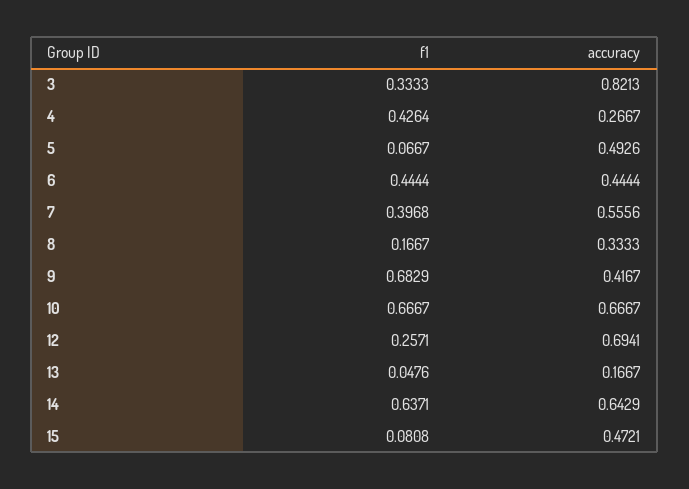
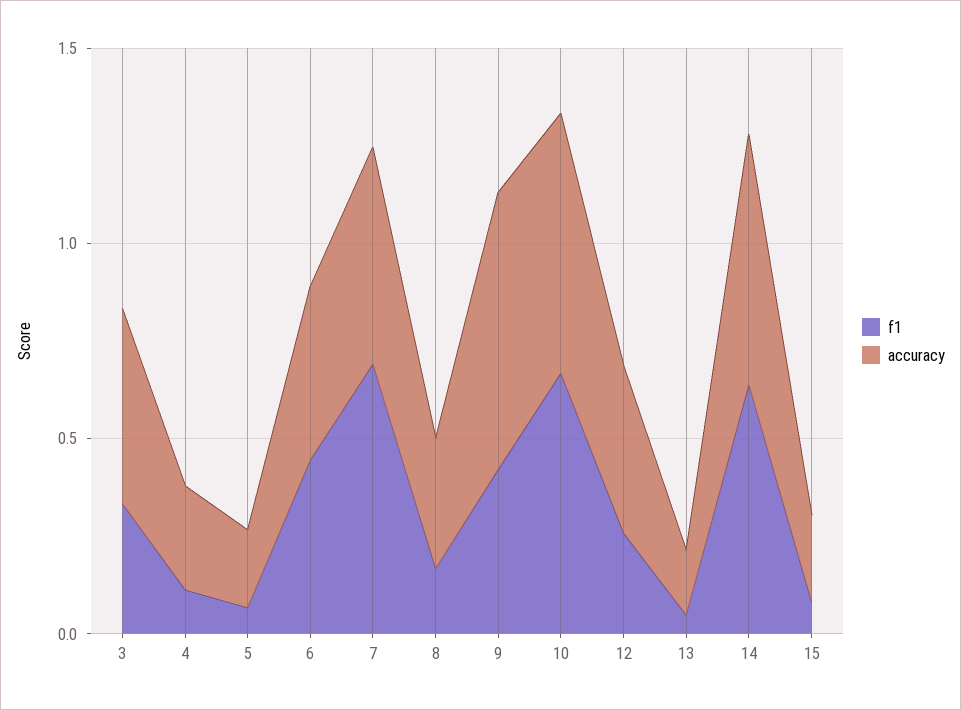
accuracy, 3: 0.8213 -> 0.5
f1, 4: 0.4264 -> 0.1
accuracy, 5: 0.4926 -> 0.2
f1, 7: 0.3968 -> 0.7
f1, 9: 0.6829 -> 0.4
accuracy, 9: 0.4167 -> 0.7
accuracy, 12: 0.6941 -> 0.4
accuracy, 15: 0.4721 -> 0.2

